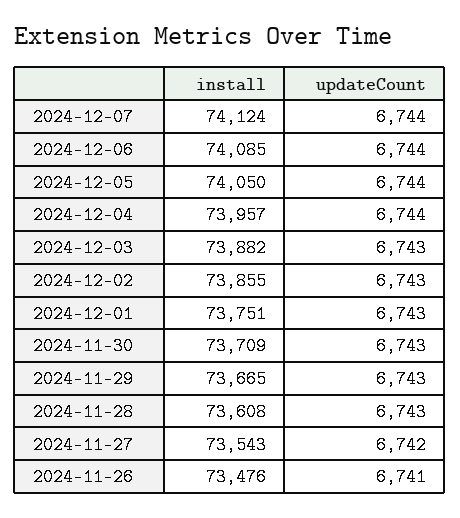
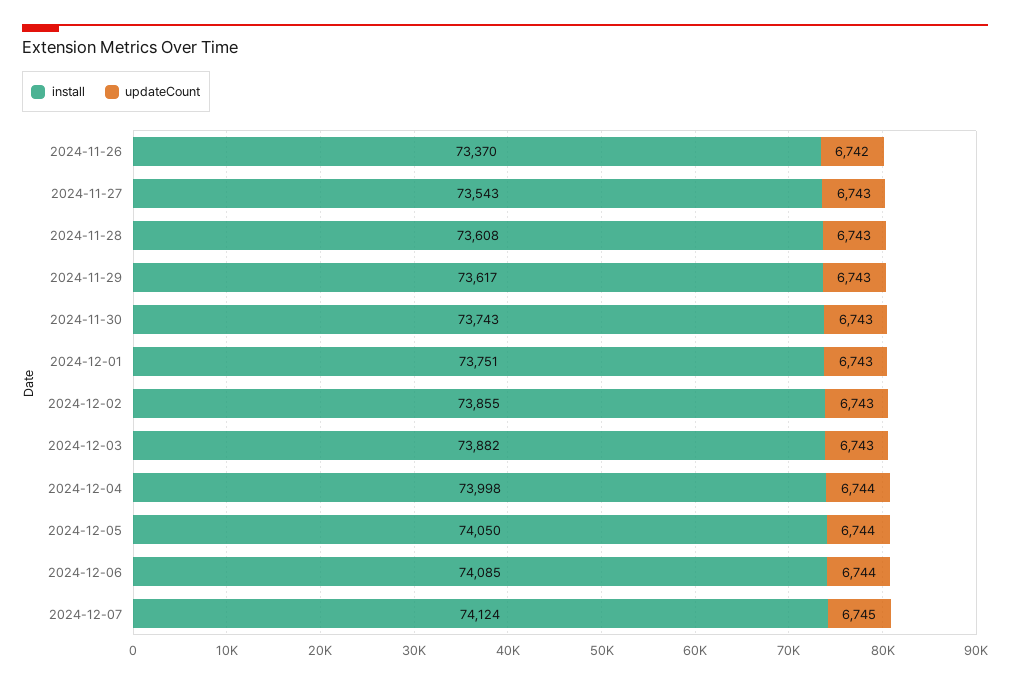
updateCount, 2024-12-07: 6744 -> 6745
install, 2024-12-04: 73957 -> 73998
install, 2024-11-30: 73709 -> 73743
install, 2024-11-29: 73665 -> 73617
updateCount, 2024-11-27: 6742 -> 6743
install, 2024-11-26: 73476 -> 73370
updateCount, 2024-11-26: 6741 -> 6742

